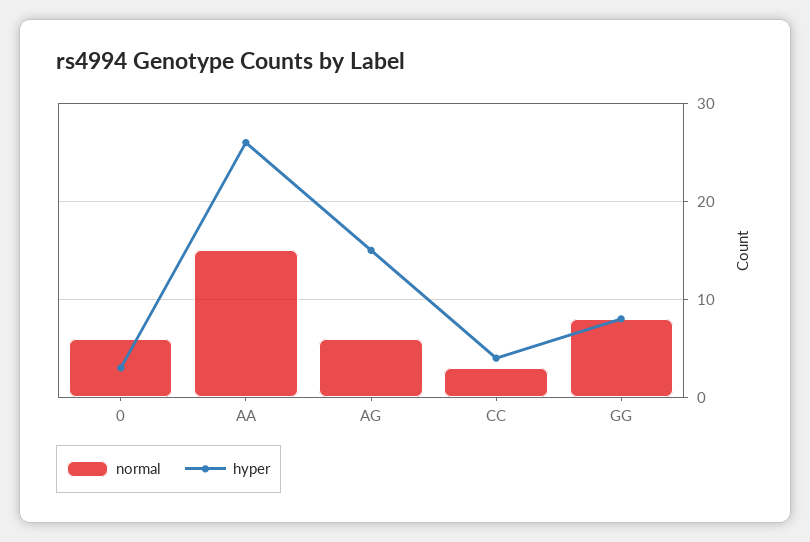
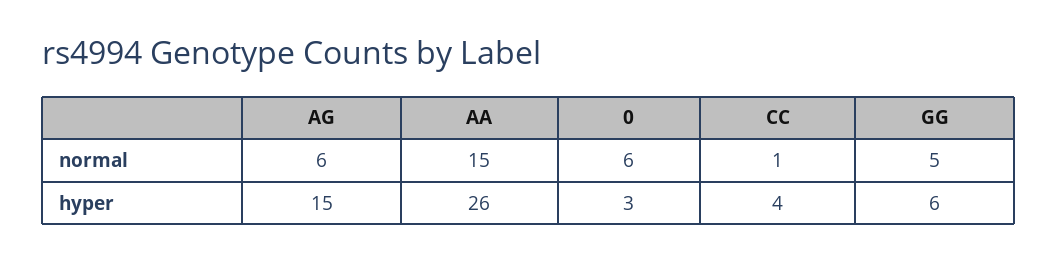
normal, CC: 3 -> 1
normal, GG: 8 -> 5
hyper, GG: 8 -> 6

